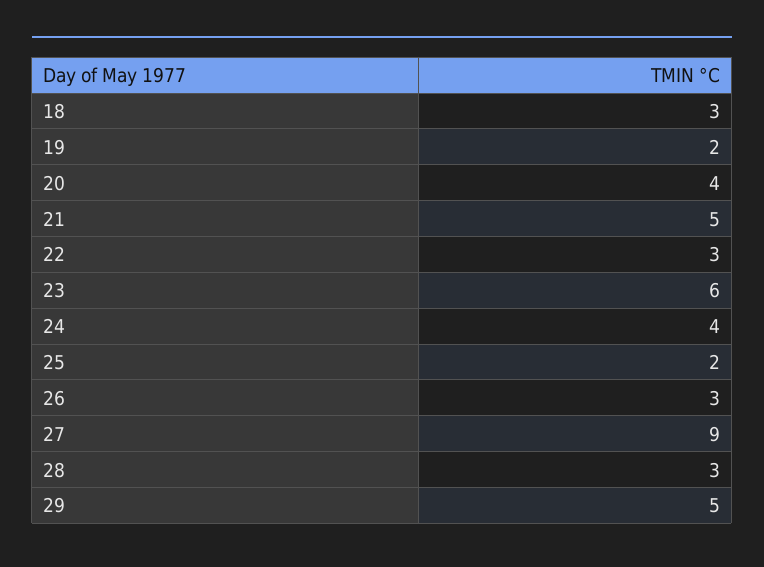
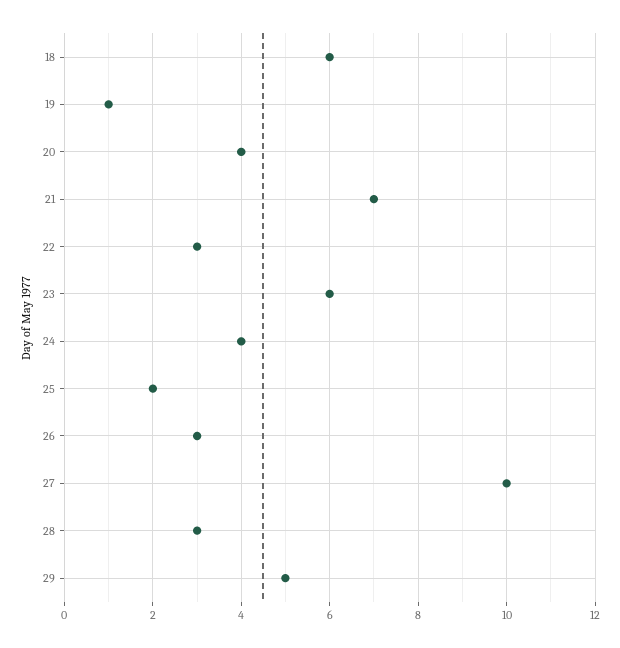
18: 3 -> 6
19: 2 -> 1
21: 5 -> 7
27: 9 -> 10

